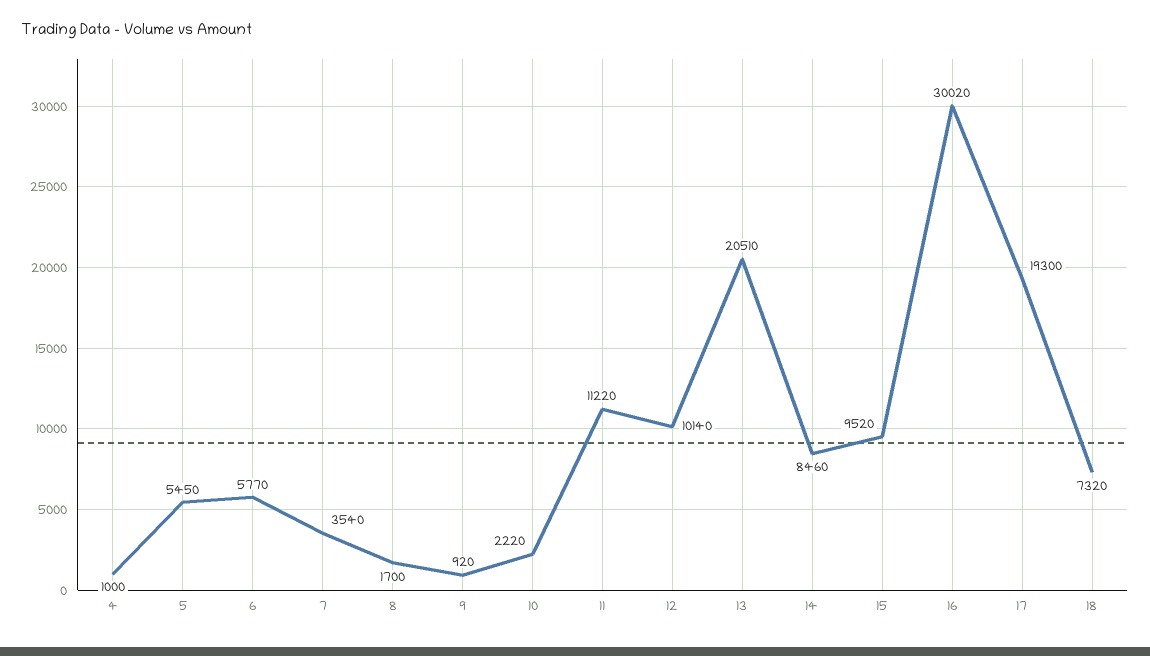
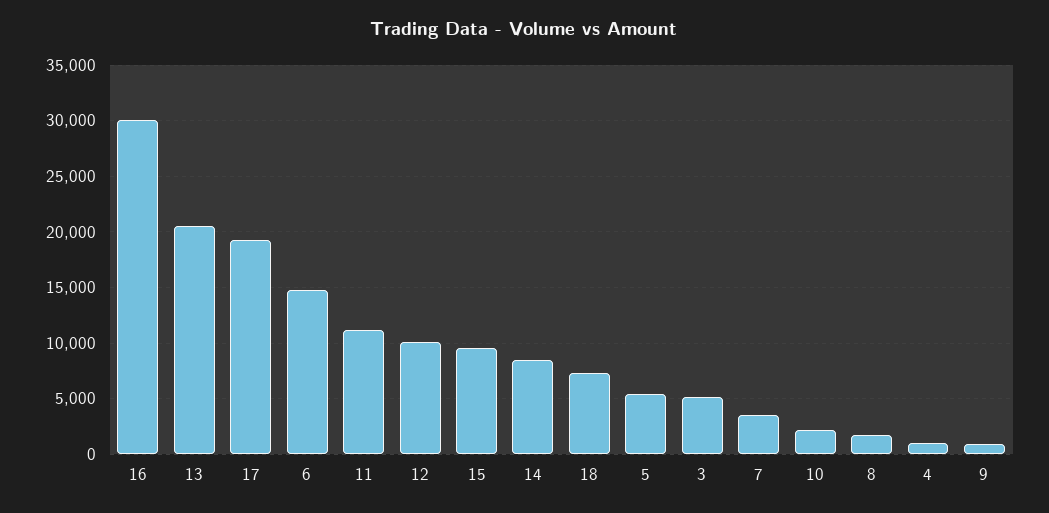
6: 5770 -> 15000
3: none -> 5000

